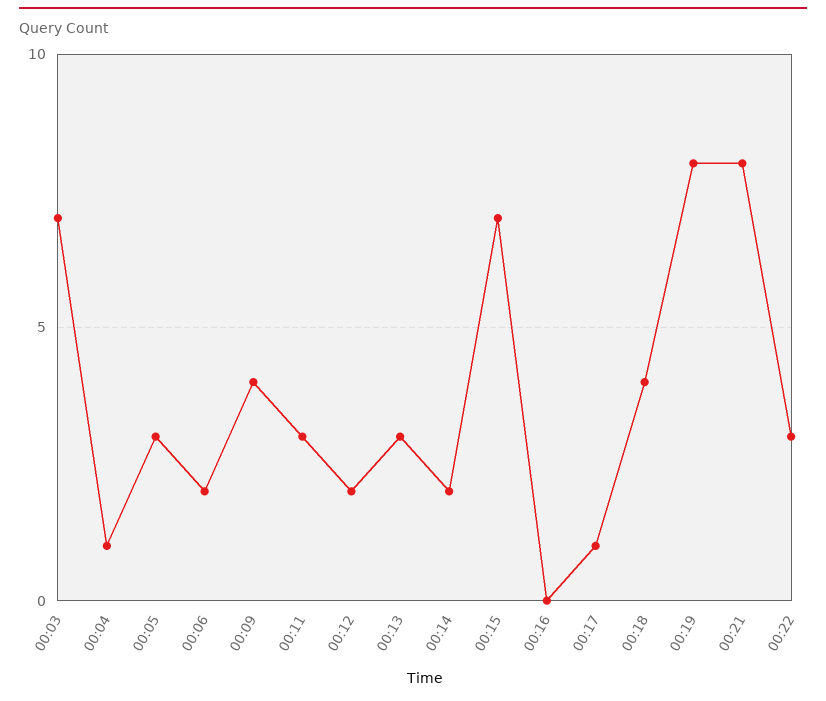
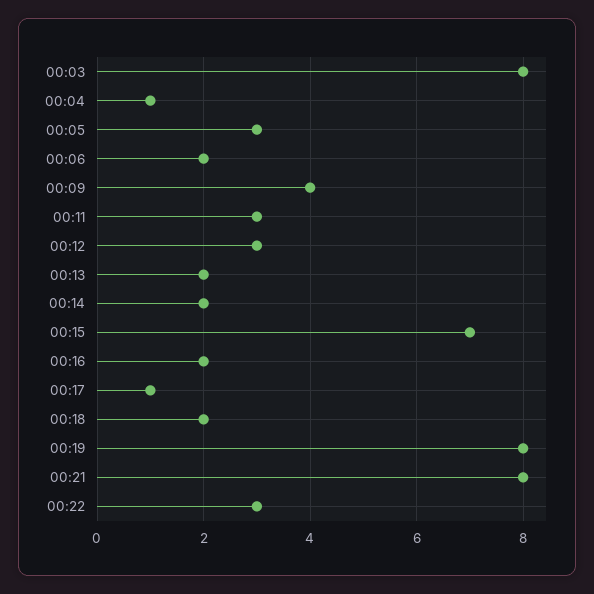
00:03: 7 -> 8
00:12: 2 -> 3
00:13: 3 -> 2
00:16: 0 -> 2
00:18: 4 -> 2

